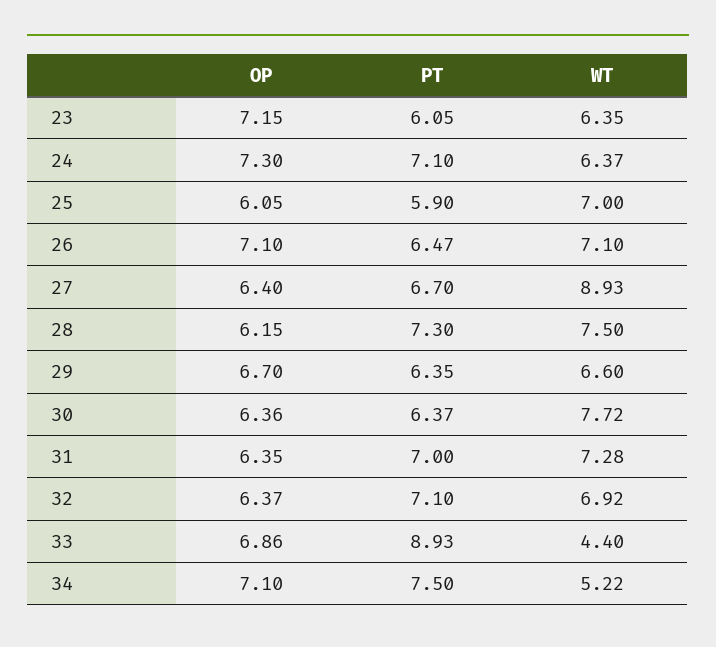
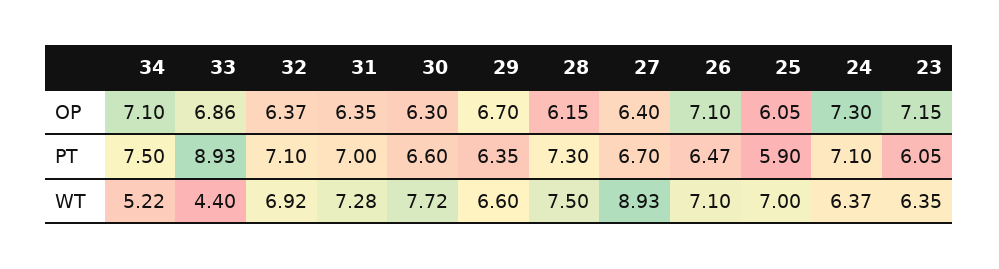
OP, 30: 6.36 -> 6.3
PT, 30: 6.37 -> 6.6

